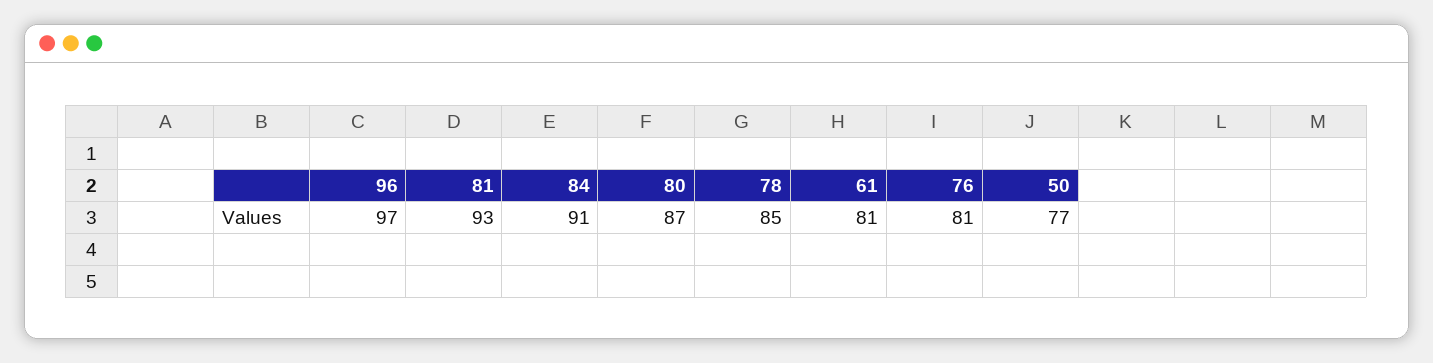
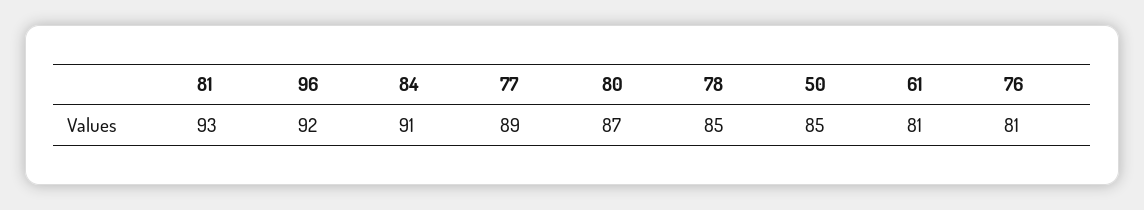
96: 97 -> 92
50: 77 -> 85
77: none -> 89

